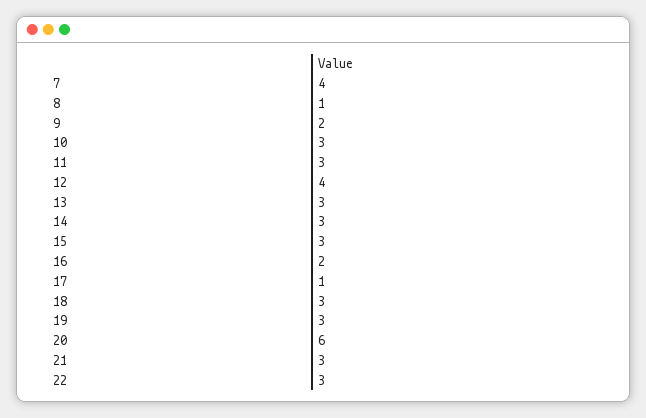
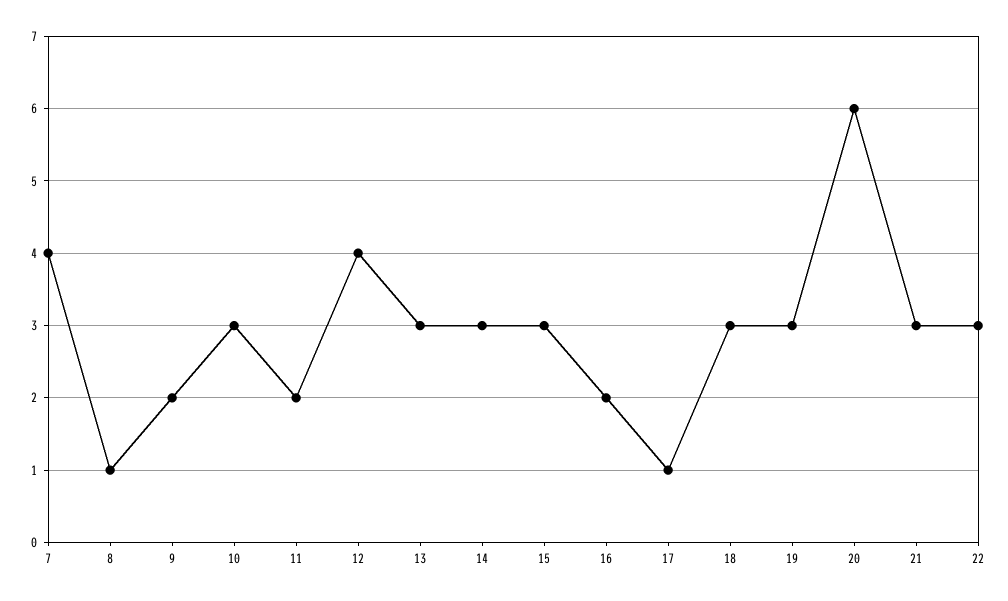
11: 3 -> 2

